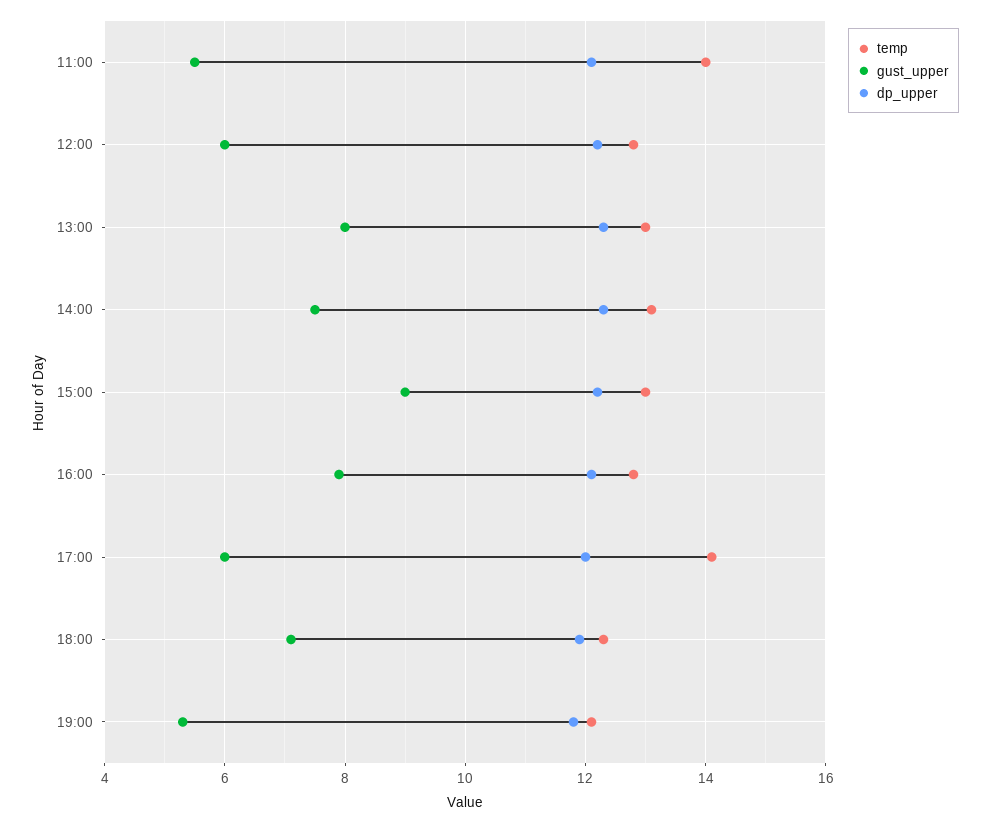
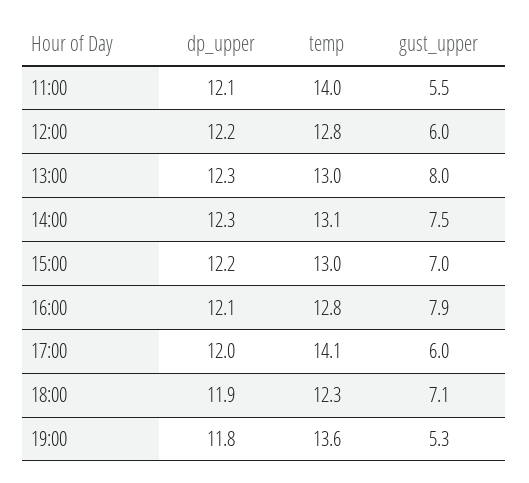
gust_upper, 15:00: 9 -> 7
temp, 19:00: 12 -> 13.6

